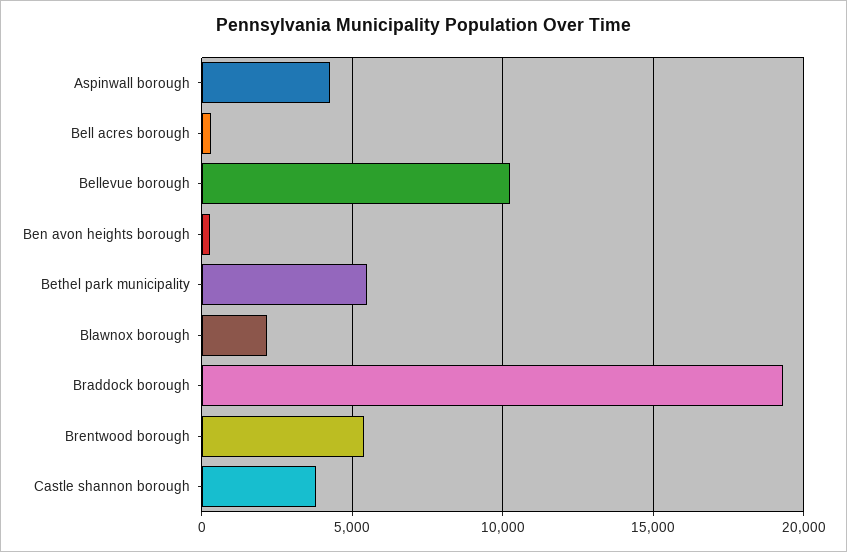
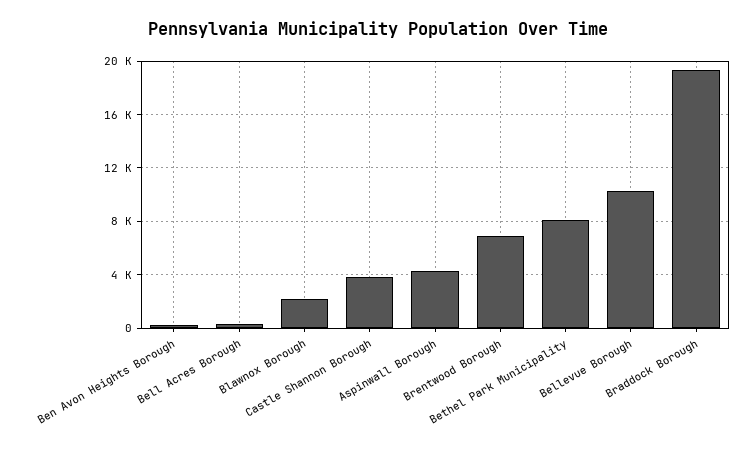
Bethel park municipality: 5500 -> 8000
Brentwood borough: 5500 -> 7000

